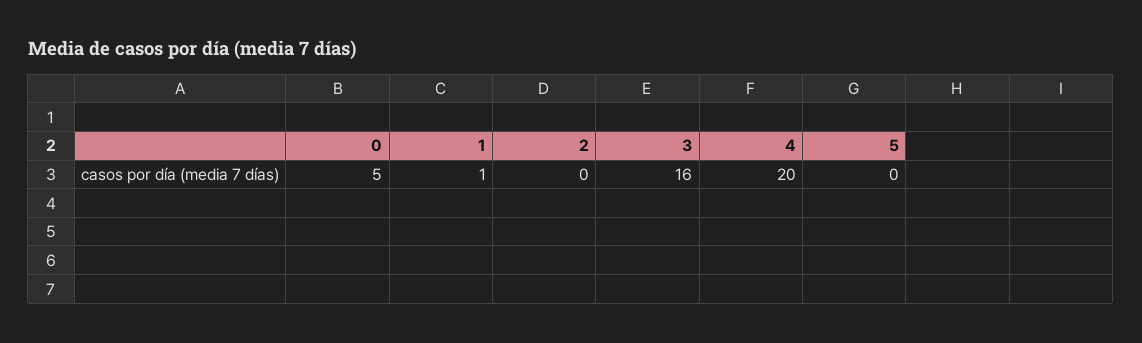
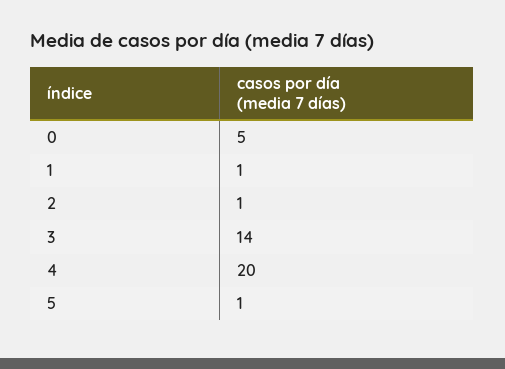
2: 0 -> 1
3: 16 -> 14
5: 0 -> 1

